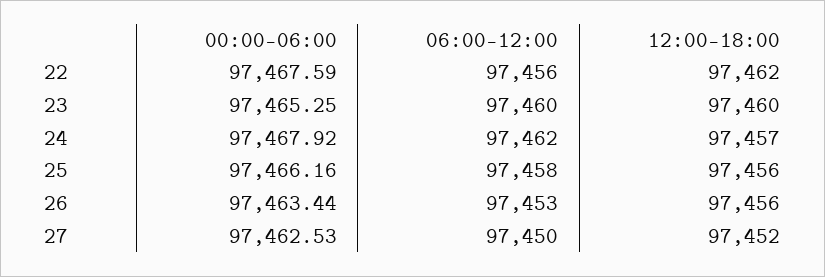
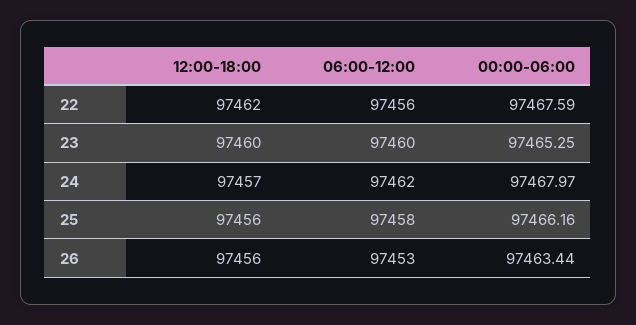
00:00-06:00, 24: 97467.92 -> 97467.97
00:00-06:00, 27: 97462.53 -> none
06:00-12:00, 27: 97450 -> none
12:00-18:00, 27: 97452 -> none

